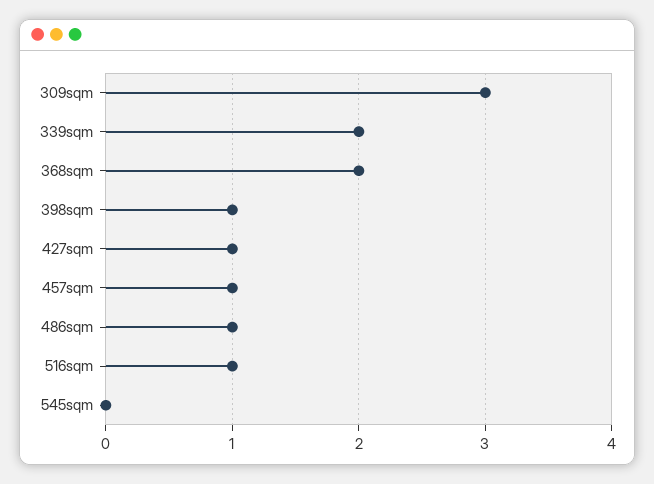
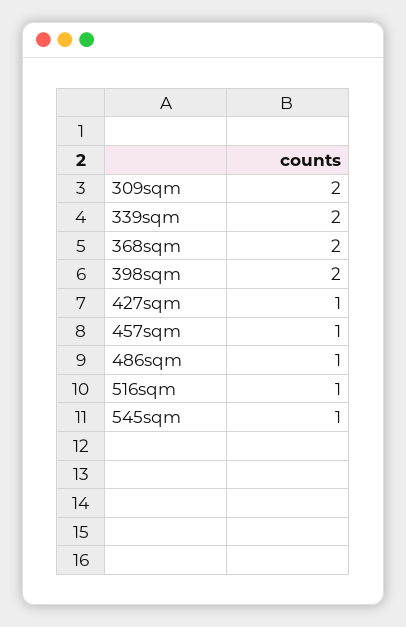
309sqm: 3 -> 2
398sqm: 1 -> 2
545sqm: 0 -> 1

